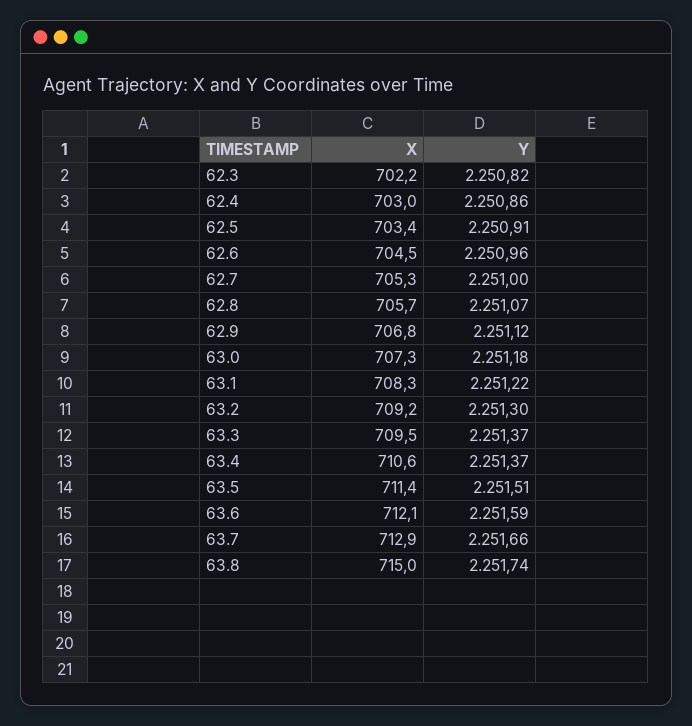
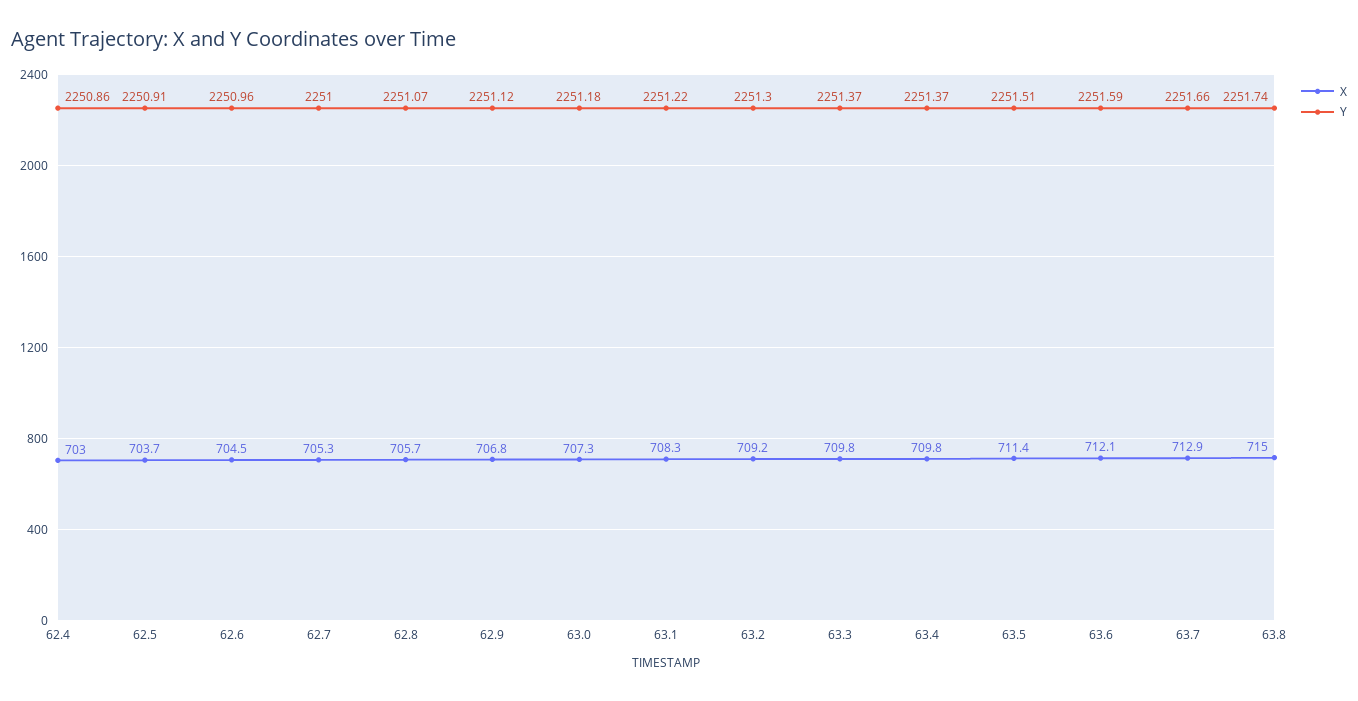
X, 62.3: 702.2 -> none
Y, 62.3: 2250.82 -> none
X, 62.5: 703.4 -> 703.7
X, 63.3: 709.5 -> 709.8
X, 63.4: 710.6 -> 709.8

